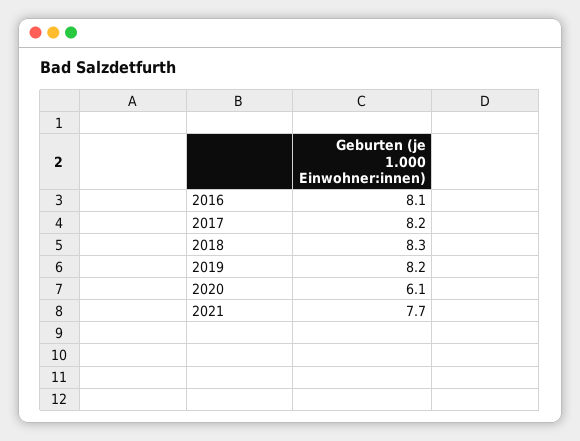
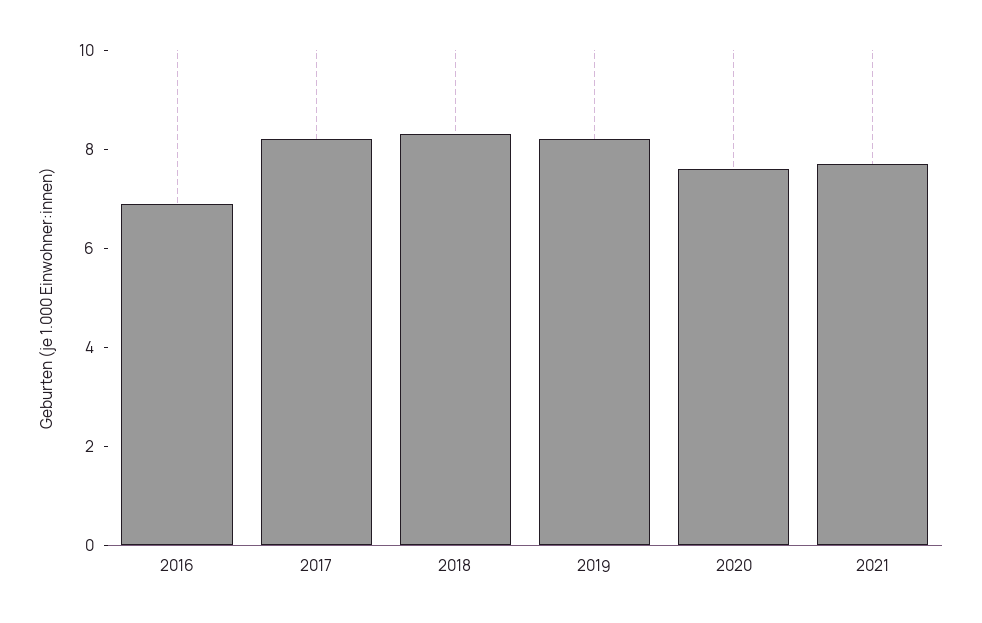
2016: 8.1 -> 7
2020: 6.1 -> 7.5

